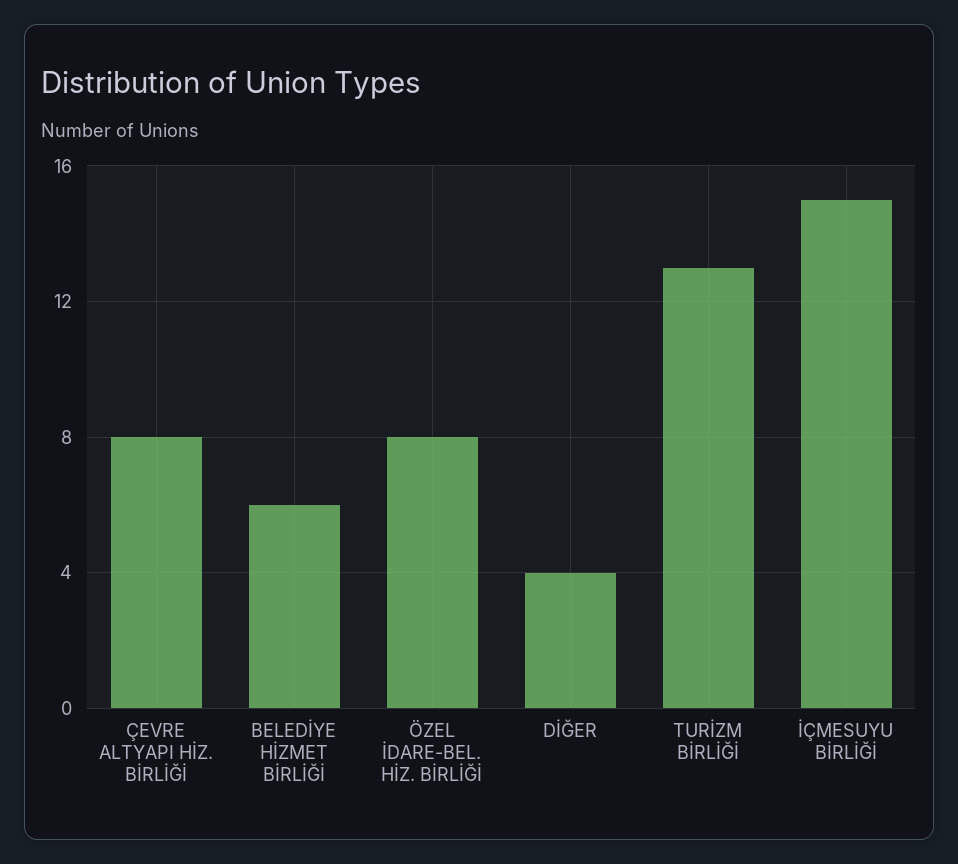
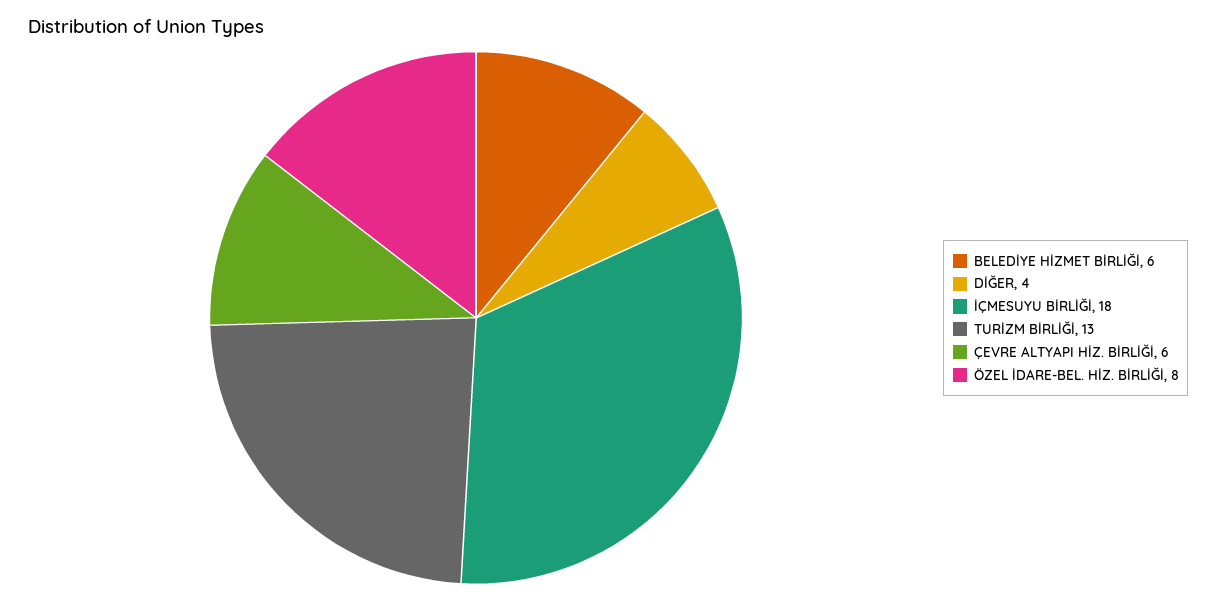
ÇEVRE ALTYAPI HİZ. BİRLİĞİ: 8 -> 6
İÇMESUYU BİRLİĞİ: 15 -> 18

